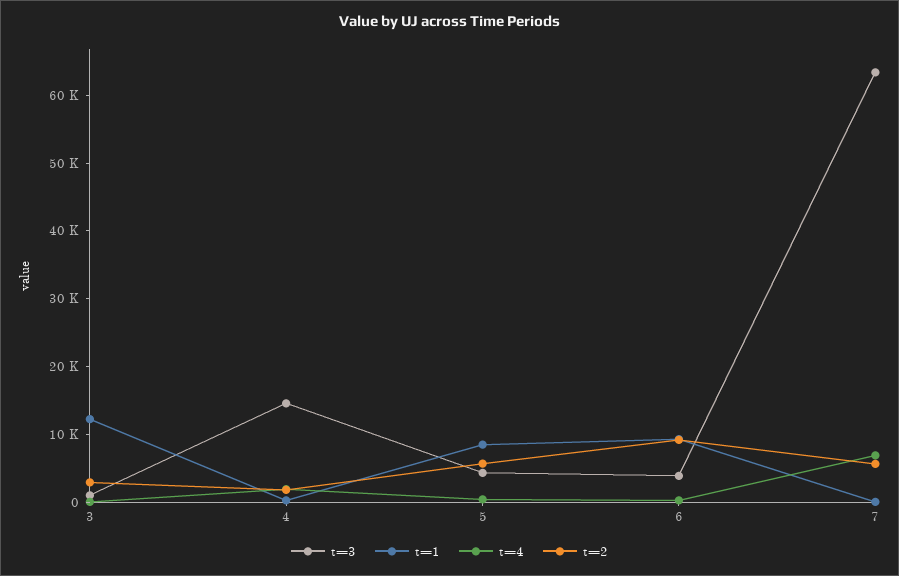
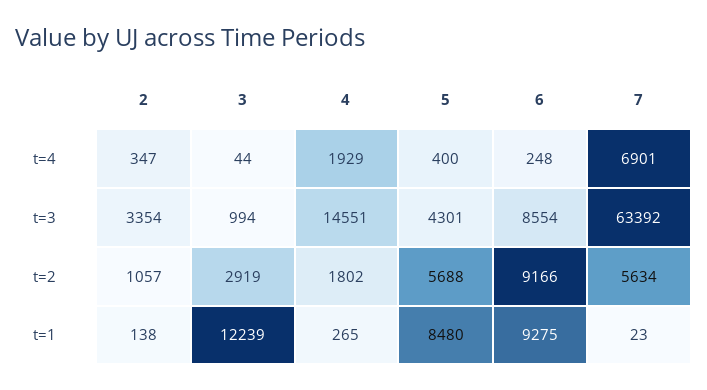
t=3, 6: 4000 -> 8554
t=4, 2: none -> 347
t=3, 2: none -> 3354
t=2, 2: none -> 1057
t=1, 2: none -> 138

